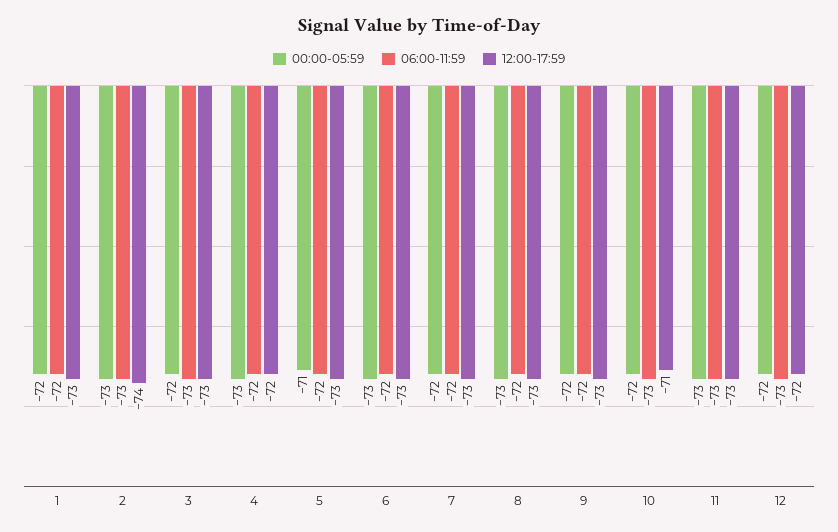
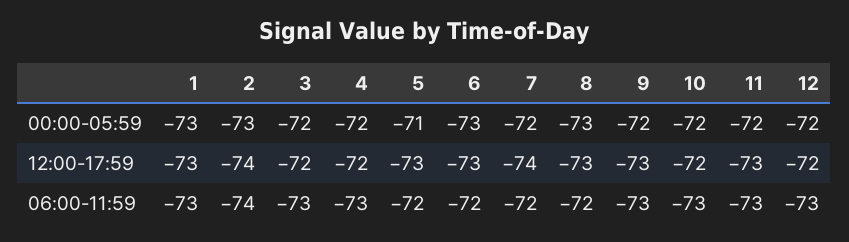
00:00-05:59, 1: -72 -> -73
06:00-11:59, 1: -72 -> -73
06:00-11:59, 2: -73 -> -74
12:00-17:59, 3: -73 -> -72
00:00-05:59, 4: -73 -> -72
06:00-11:59, 4: -72 -> -73
12:00-17:59, 7: -73 -> -74
06:00-11:59, 9: -72 -> -73
12:00-17:59, 10: -71 -> -72
00:00-05:59, 11: -73 -> -72

